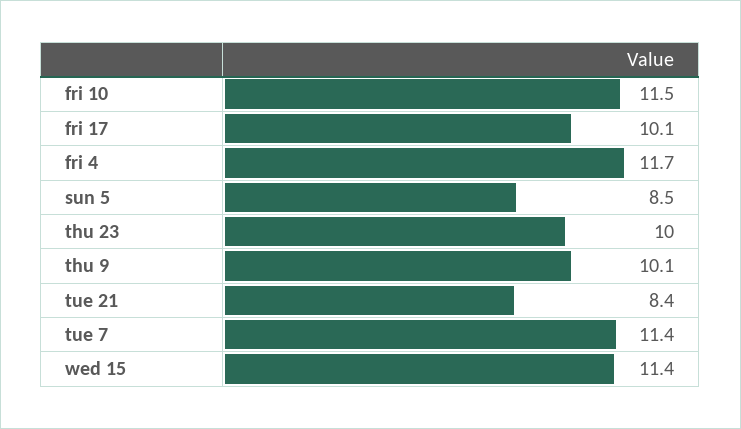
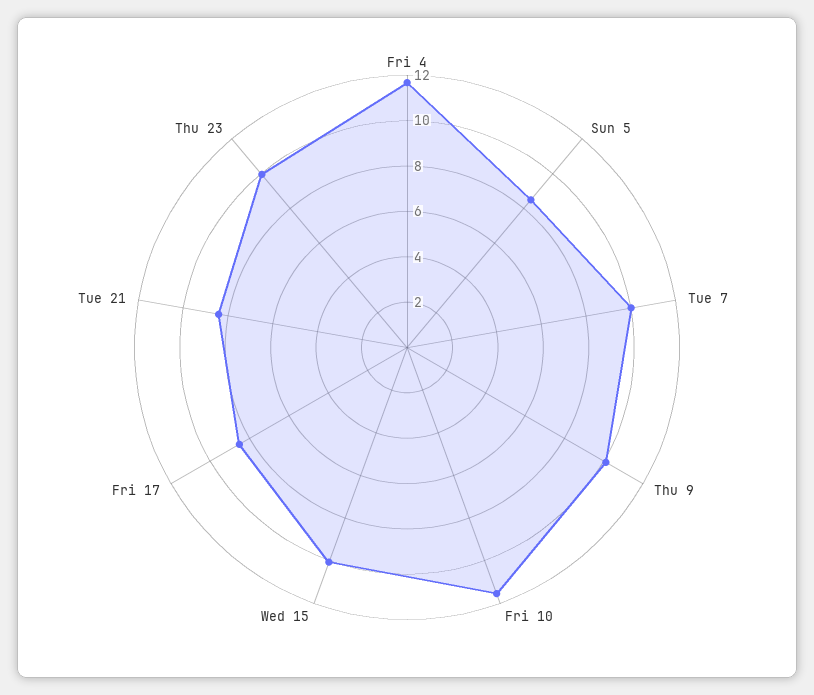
fri 17: 10.1 -> 8.5
tue 7: 11.4 -> 10
wed 15: 11.4 -> 10

